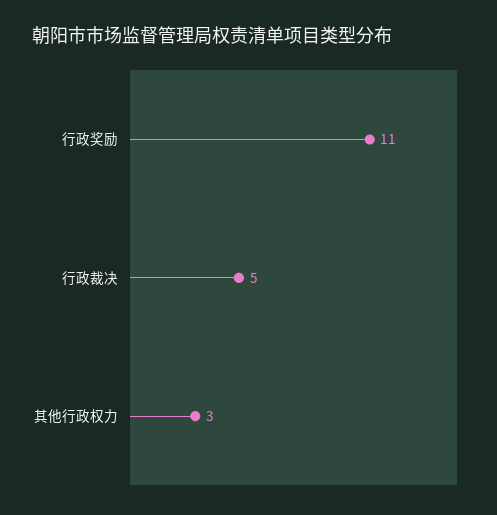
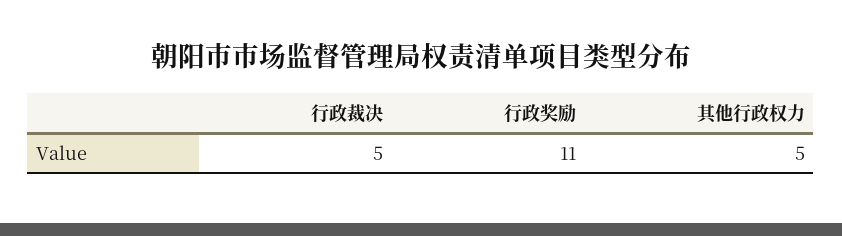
其他行政权力: 3 -> 5

